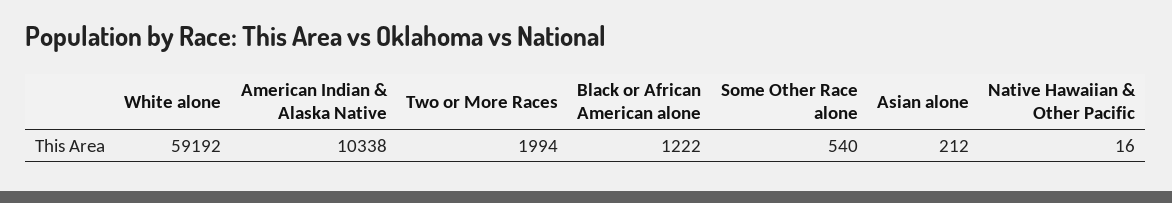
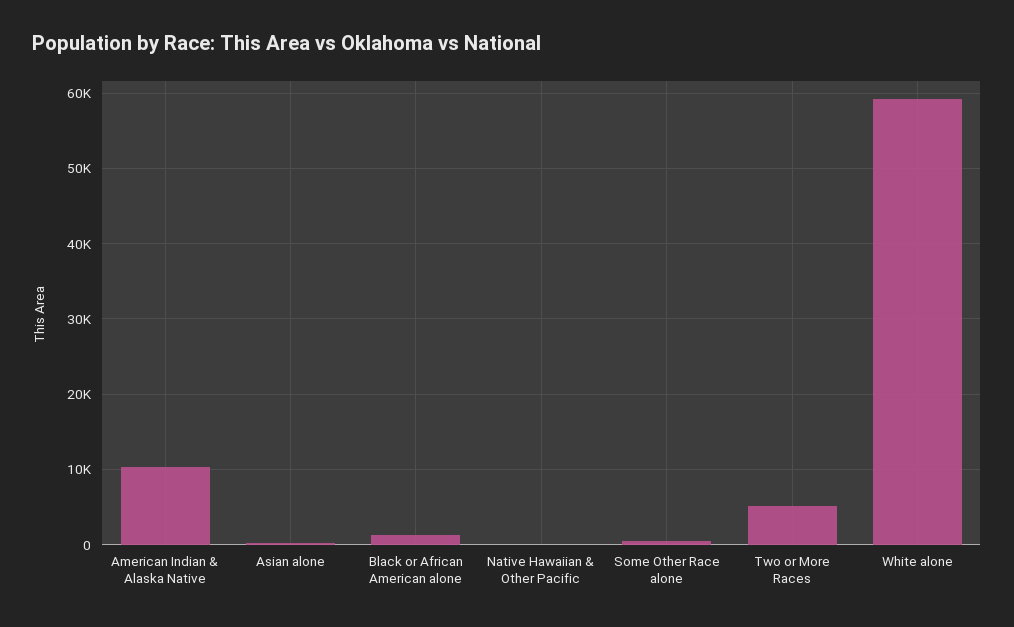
Two or More Races: 1994 -> 5000

